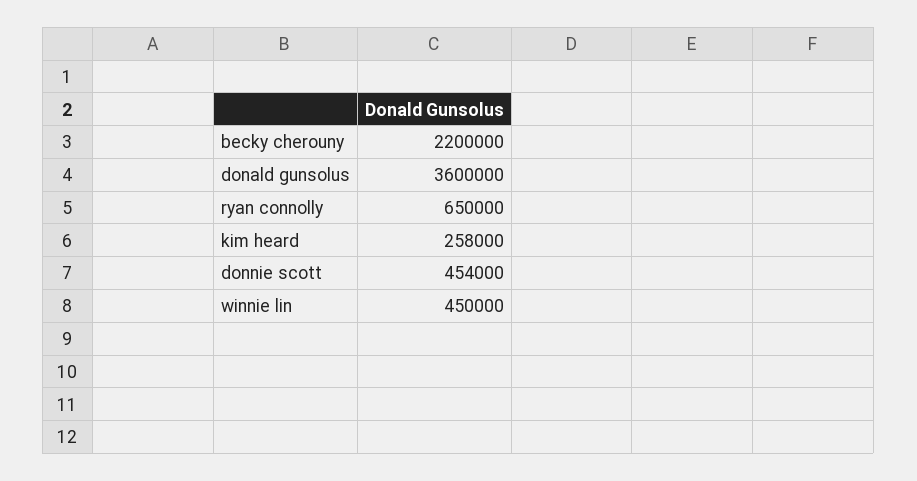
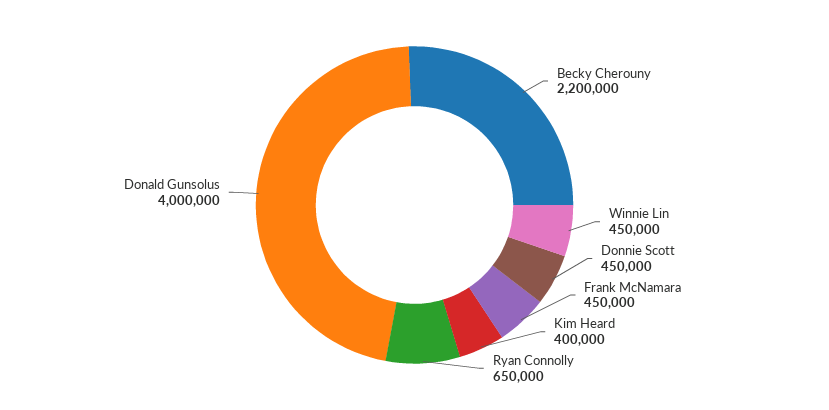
donald gunsolus: 3600000 -> 4000000
kim heard: 258000 -> 400000
donnie scott: 454000 -> 450000
Frank McNamara: none -> 450000

